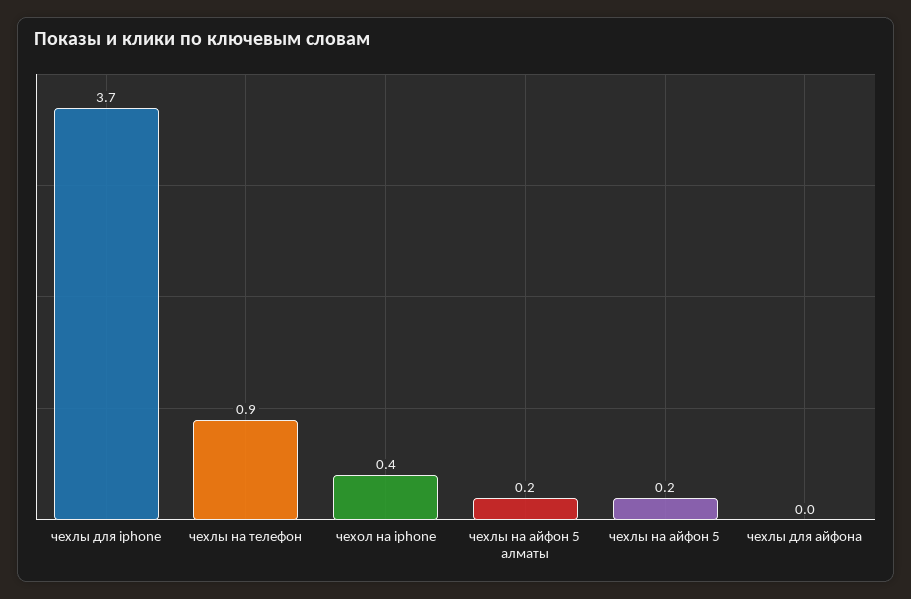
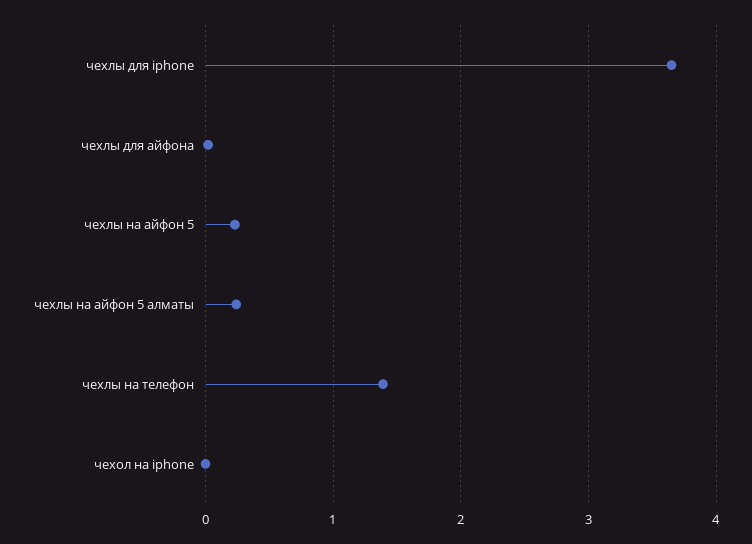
чехлы на телефон: 0.9 -> 1.4
чехол на iphone: 0.4 -> 0

